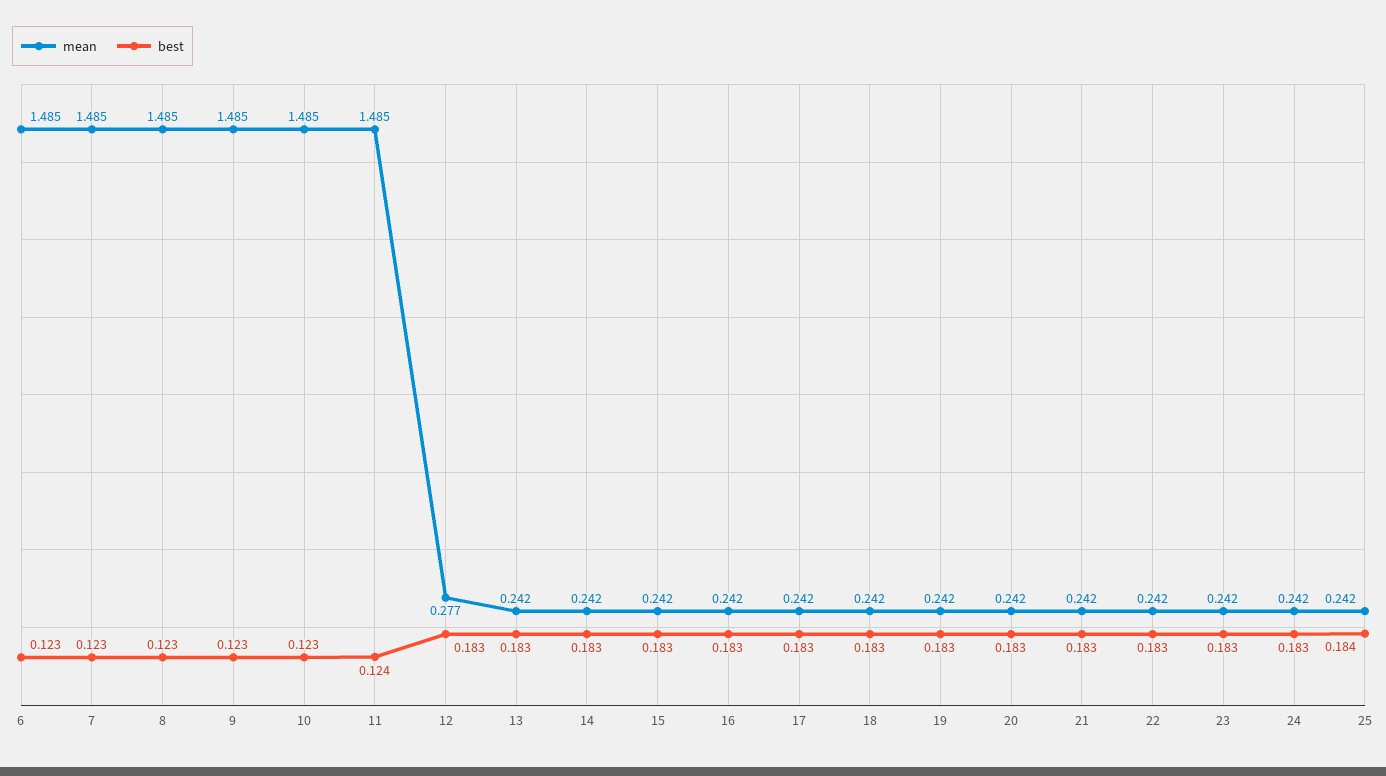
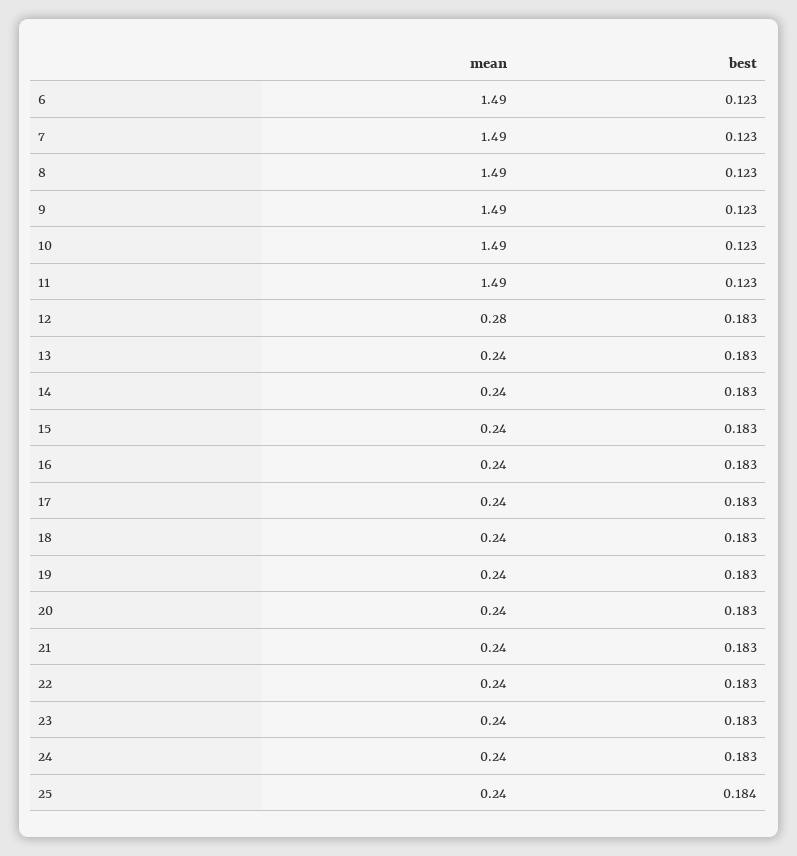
best, 11: 0.124 -> 0.123

